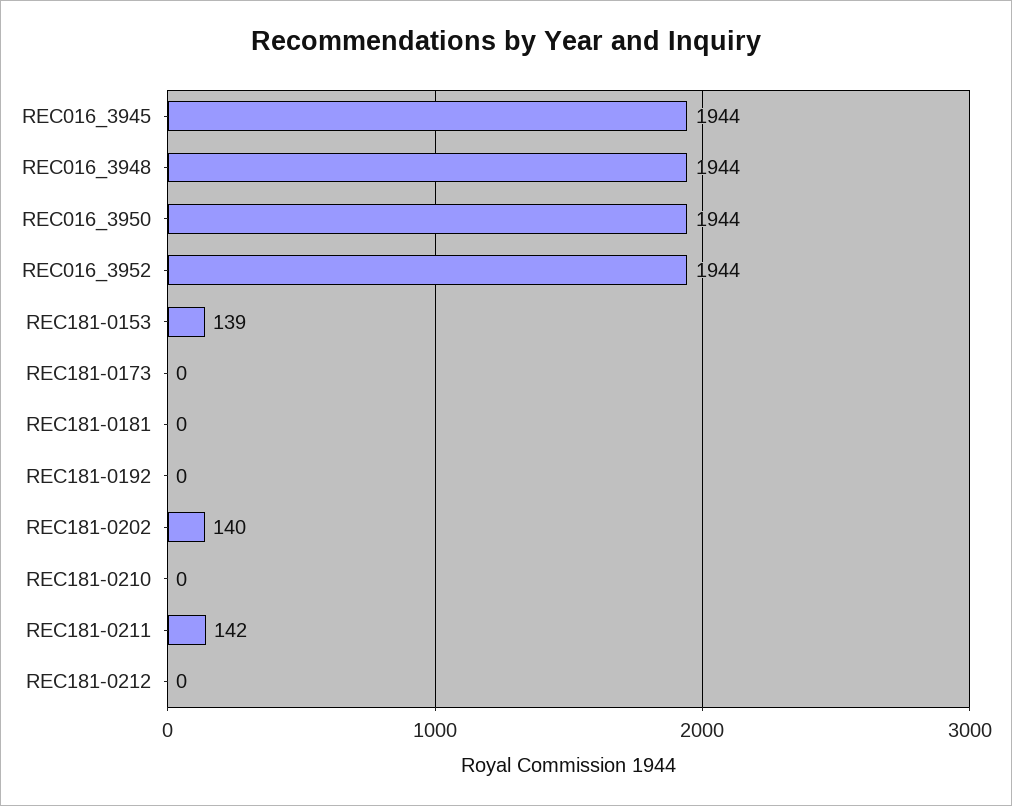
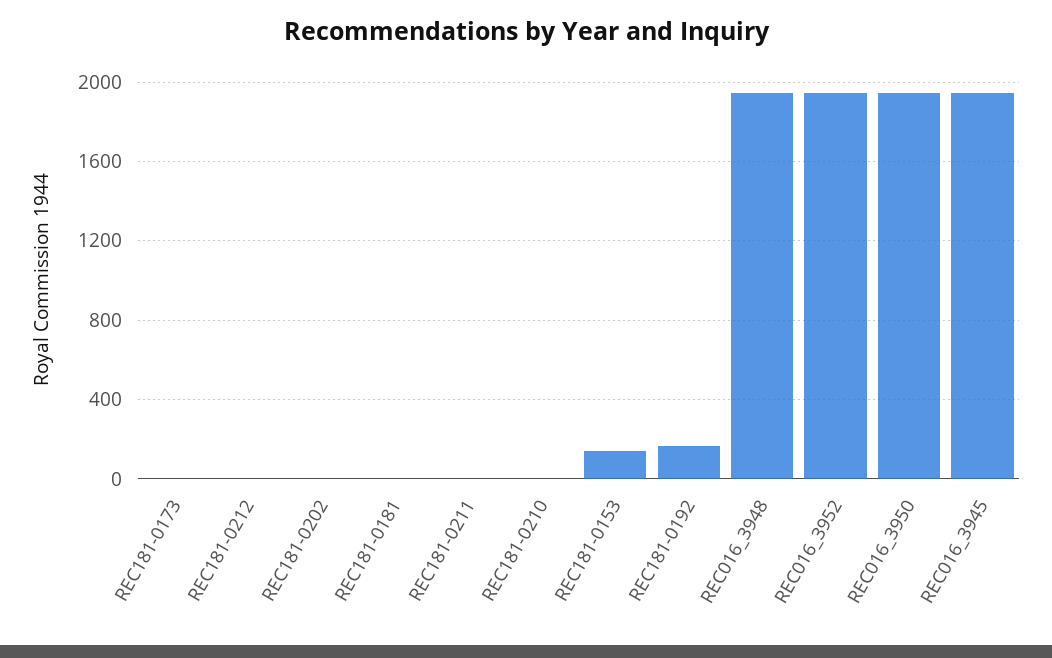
REC181-0192: 0 -> 150
REC181-0202: 140 -> 0
REC181-0211: 142 -> 0

